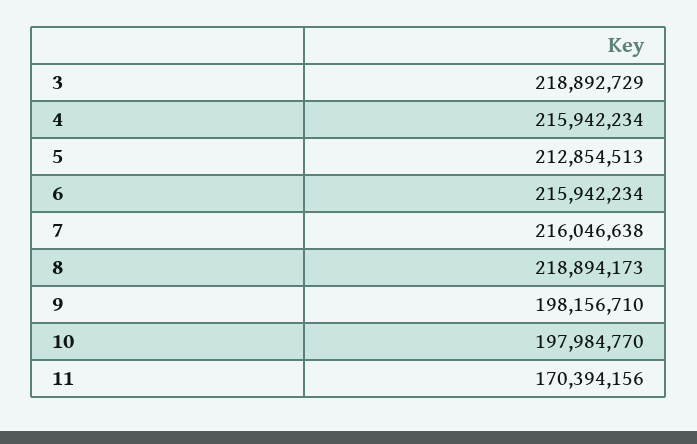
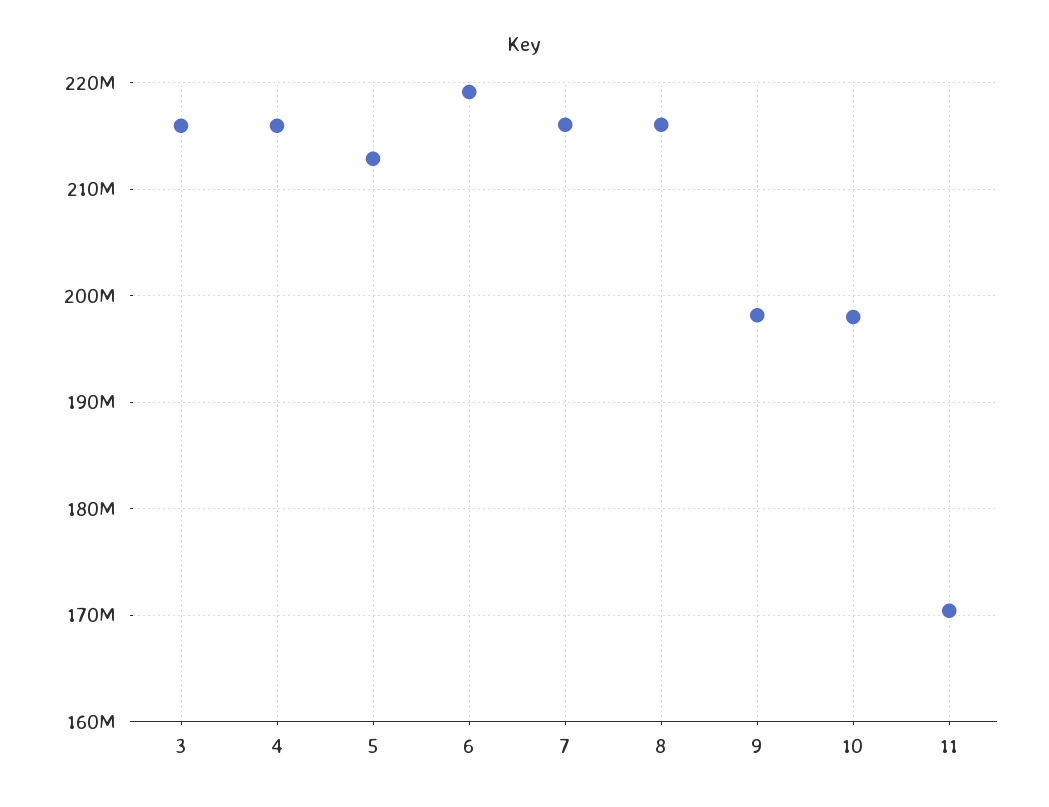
3: 218892729 -> 216000000
6: 215942234 -> 219000000
8: 218894173 -> 216000000

